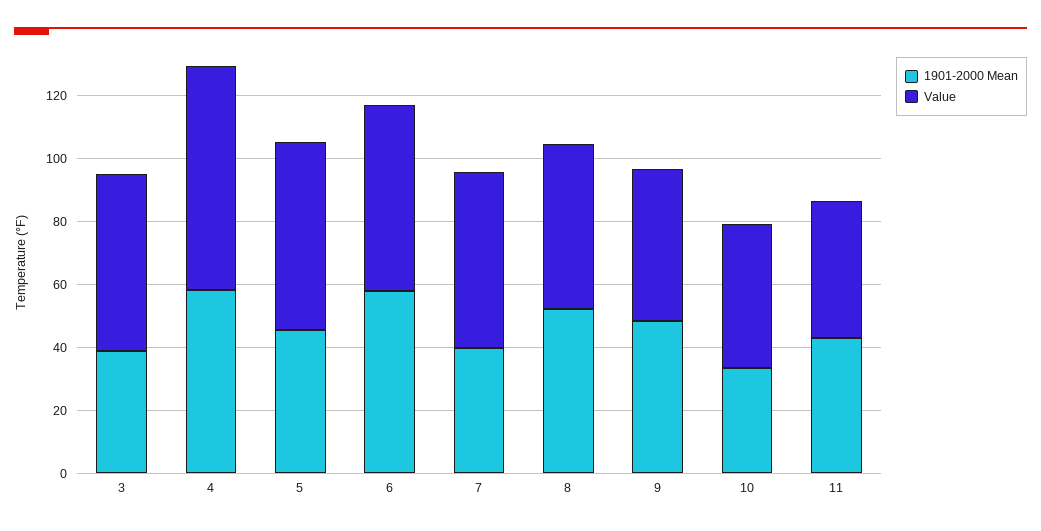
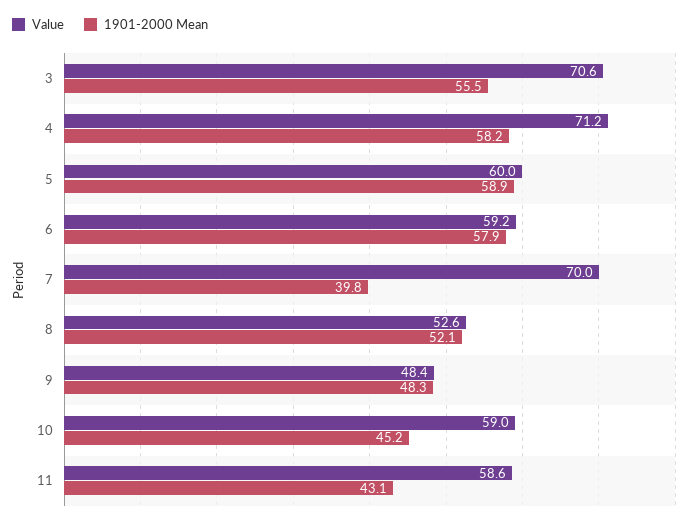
1901-2000 Mean, 3: 40 -> 55.5
Value, 3: 55 -> 70.6
1901-2000 Mean, 5: 45 -> 58.9
Value, 7: 55 -> 70
1901-2000 Mean, 10: 35 -> 45.2
Value, 10: 45 -> 59
Value, 11: 45 -> 58.6

